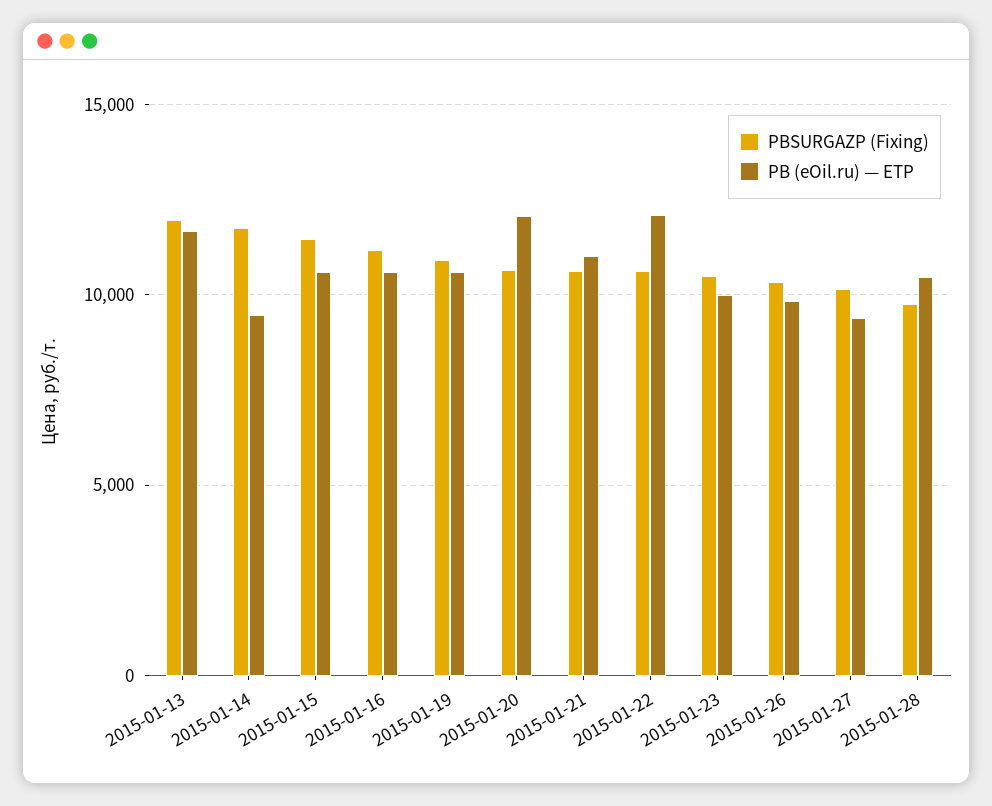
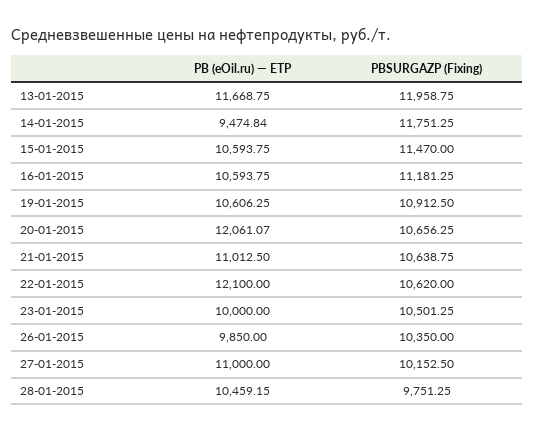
PB (eOil.ru) — ETP, 2015-01-27: 9500 -> 11000

